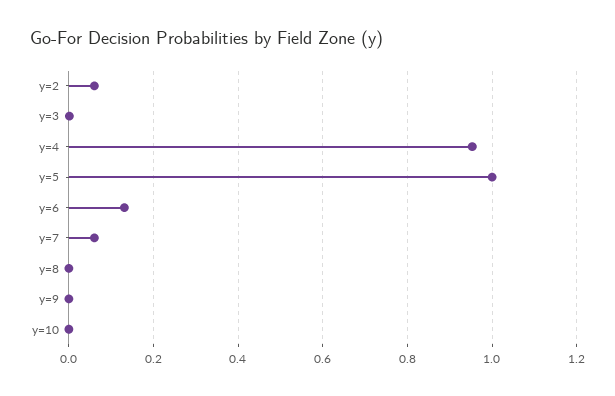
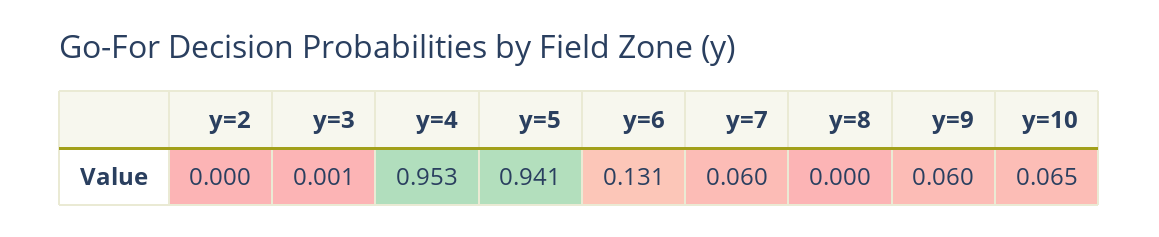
y=2: 0.06 -> 0
y=5: 1 -> 0.941
y=9: 0 -> 0.06
y=10: 0 -> 0.065

